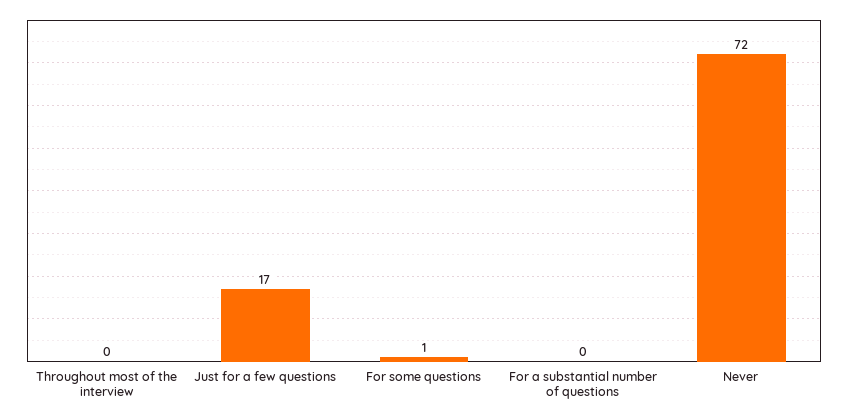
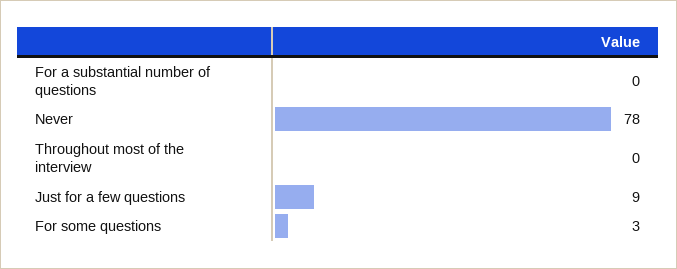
Just for a few questions: 17 -> 9
For some questions: 1 -> 3
Never: 72 -> 78

